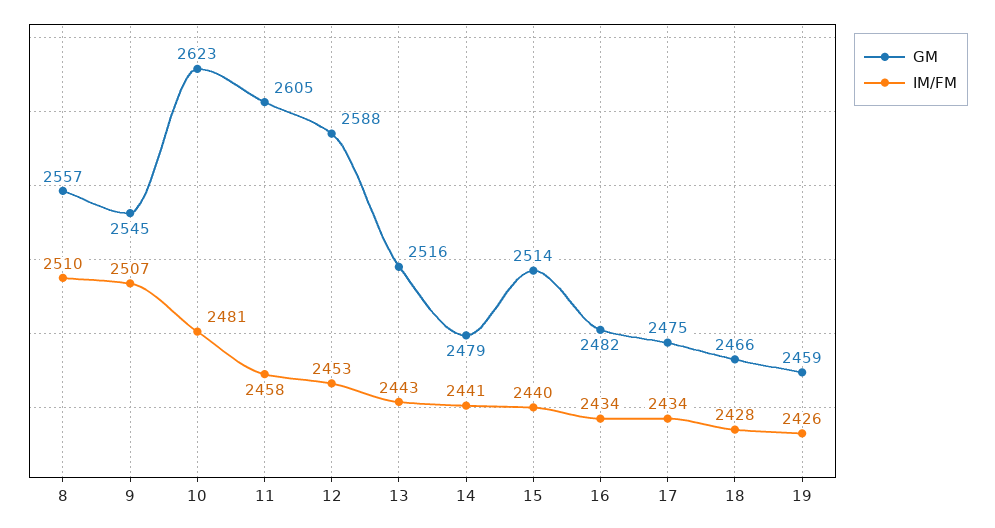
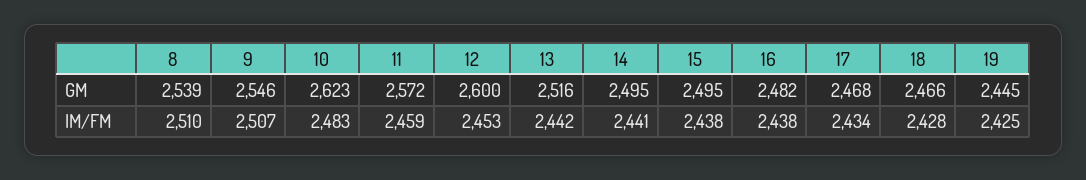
GM, 8: 2557 -> 2539
GM, 9: 2545 -> 2546
IM/FM, 10: 2481 -> 2483
GM, 11: 2605 -> 2572
IM/FM, 11: 2458 -> 2459
GM, 12: 2588 -> 2600
IM/FM, 13: 2443 -> 2442
GM, 14: 2479 -> 2495
GM, 15: 2514 -> 2495
IM/FM, 15: 2440 -> 2438
IM/FM, 16: 2434 -> 2438
GM, 17: 2475 -> 2468
GM, 19: 2459 -> 2445
IM/FM, 19: 2426 -> 2425

